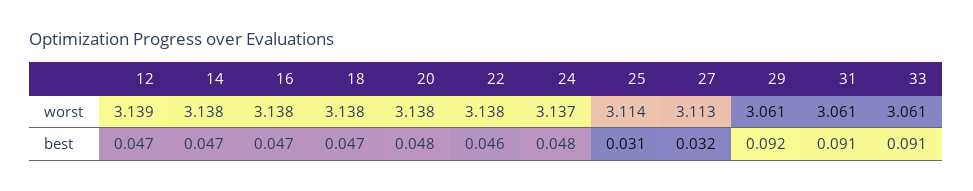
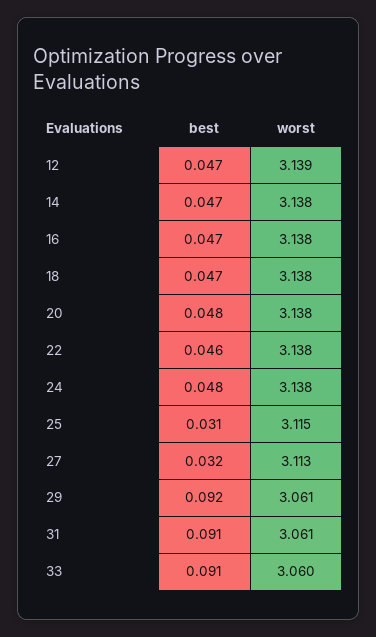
24, worst: 3.137 -> 3.138
25, worst: 3.114 -> 3.115
33, worst: 3.061 -> 3.06

